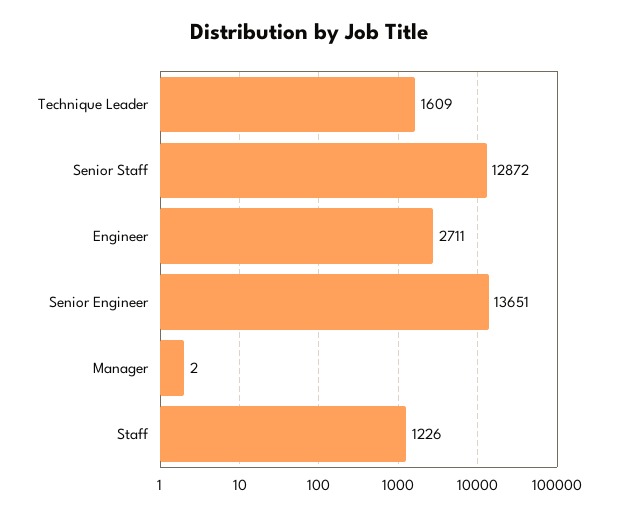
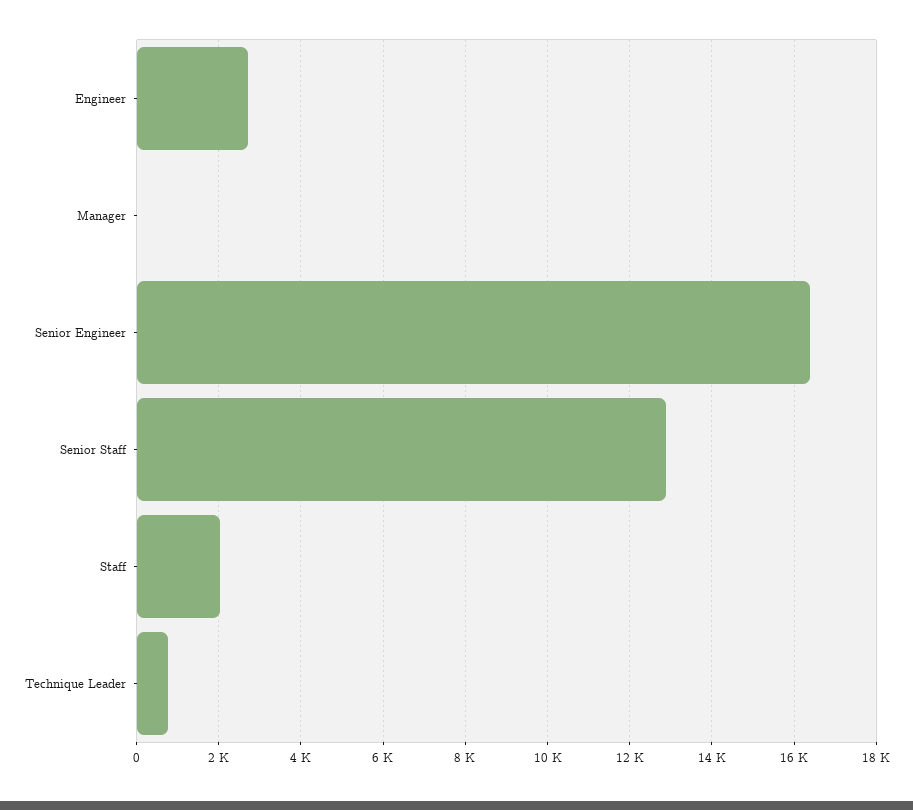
Technique Leader: 1609 -> 800
Senior Engineer: 13651 -> 16400
Staff: 1226 -> 2000

